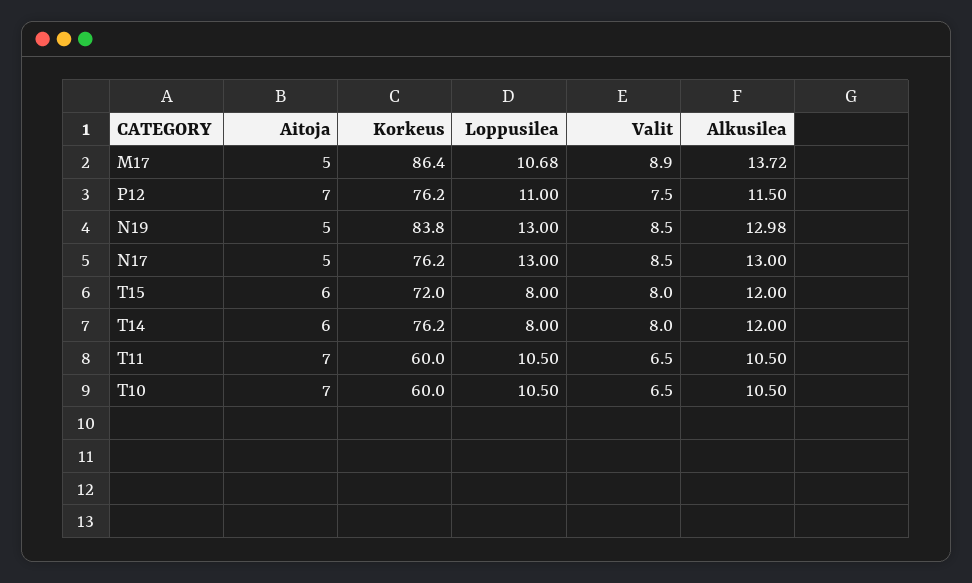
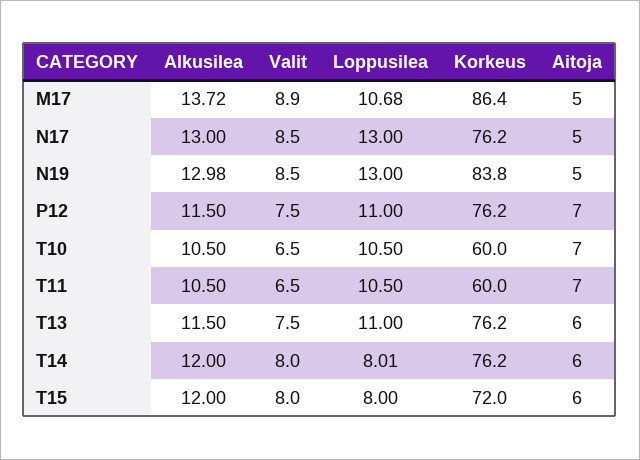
Loppusilea, T14: 8 -> 8.01
Alkusilea, T13: none -> 11.5
Valit, T13: none -> 7.5
Loppusilea, T13: none -> 11
Korkeus, T13: none -> 76.2
Aitoja, T13: none -> 6

